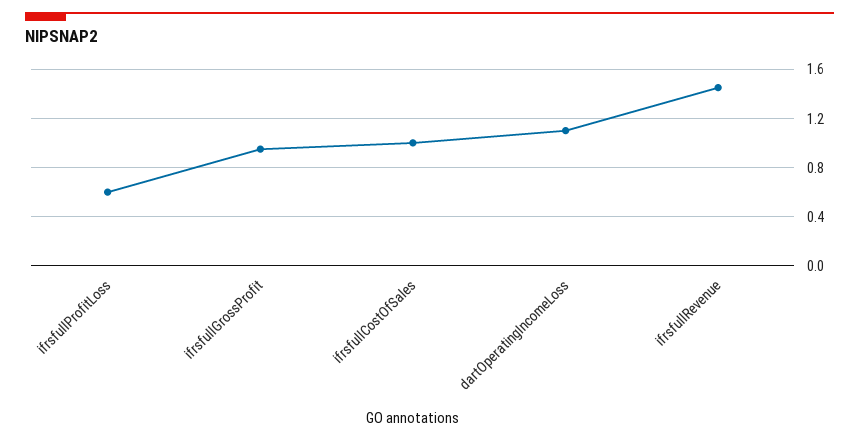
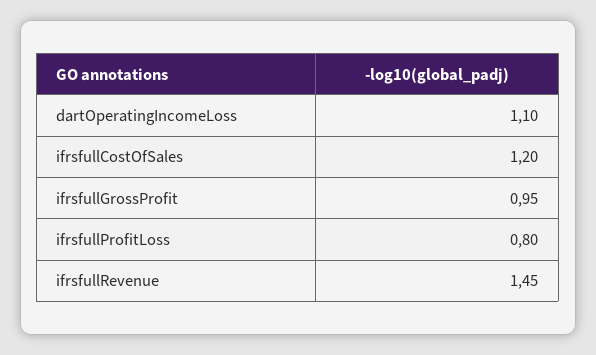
ifrsfullProfitLoss: 0.6 -> 0.8
ifrsfullCostOfSales: 1 -> 1.2

